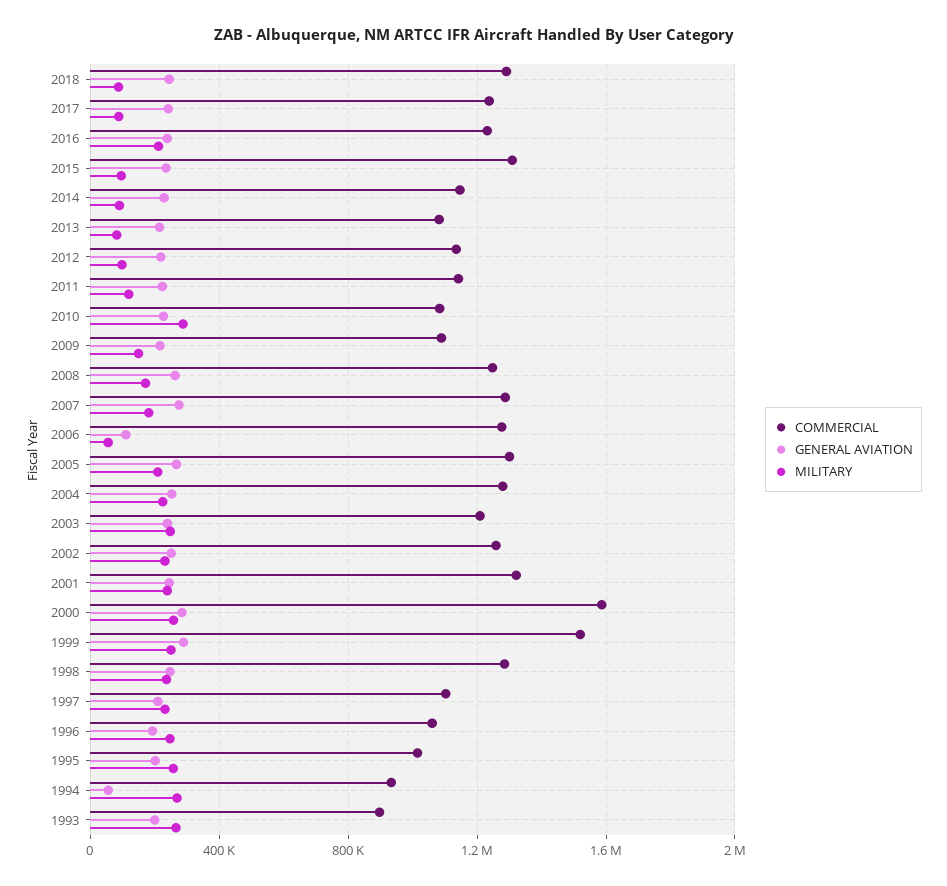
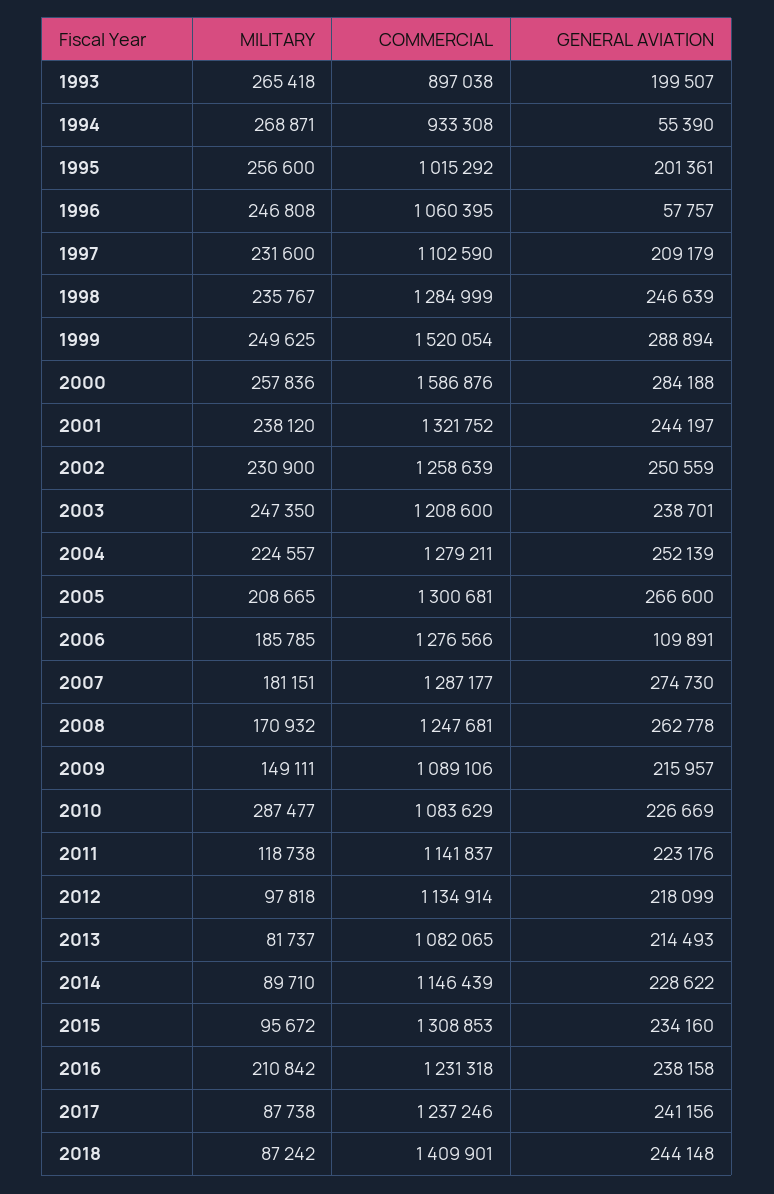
COMMERCIAL, 2018: 1300000 -> 1409901
MILITARY, 2006: 50000 -> 185785
GENERAL AVIATION, 1996: 200000 -> 57757

